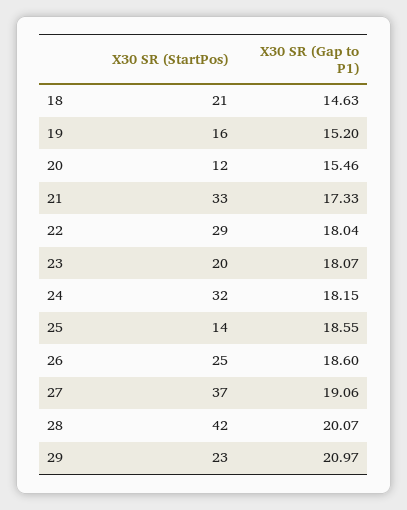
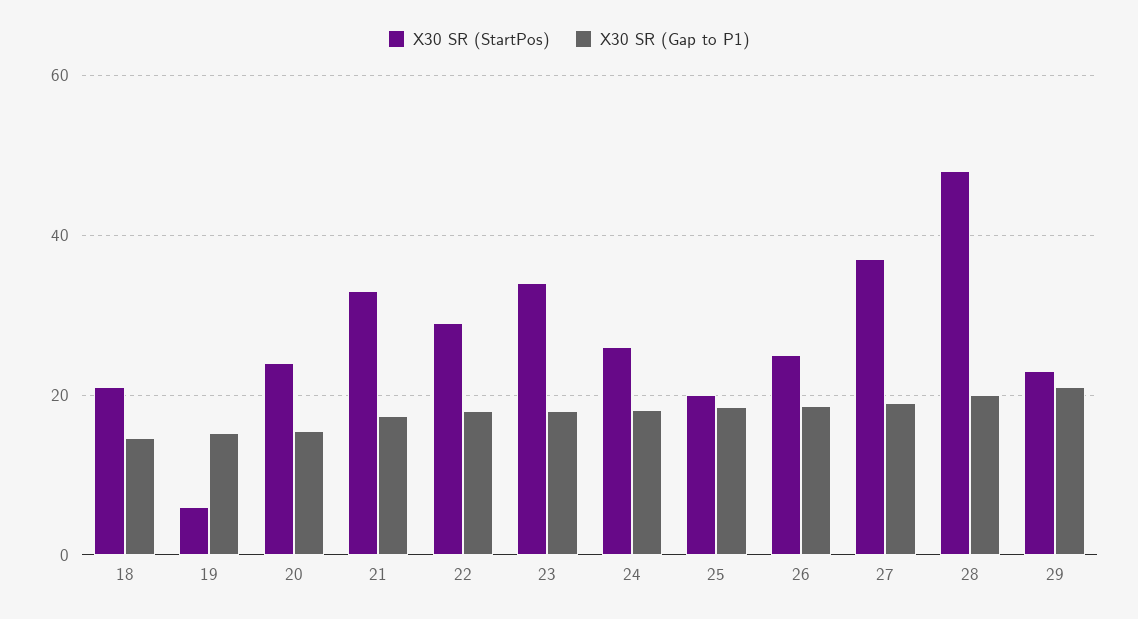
X30 SR (StartPos), 19: 16 -> 6
X30 SR (StartPos), 20: 12 -> 24
X30 SR (StartPos), 23: 20 -> 34
X30 SR (StartPos), 24: 32 -> 26
X30 SR (StartPos), 25: 14 -> 20
X30 SR (StartPos), 28: 42 -> 48

